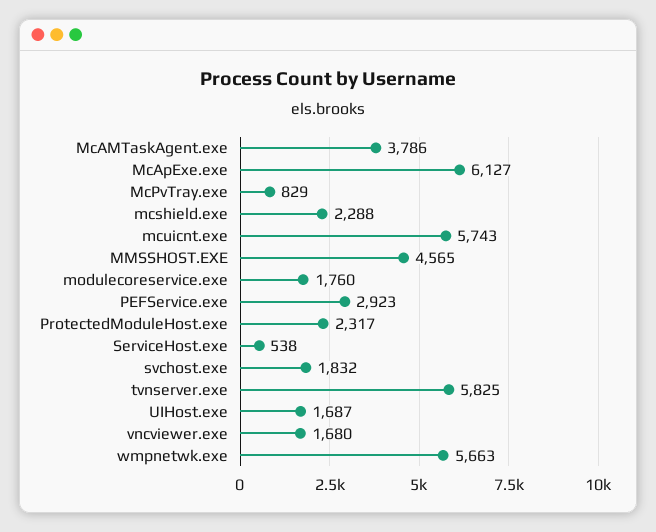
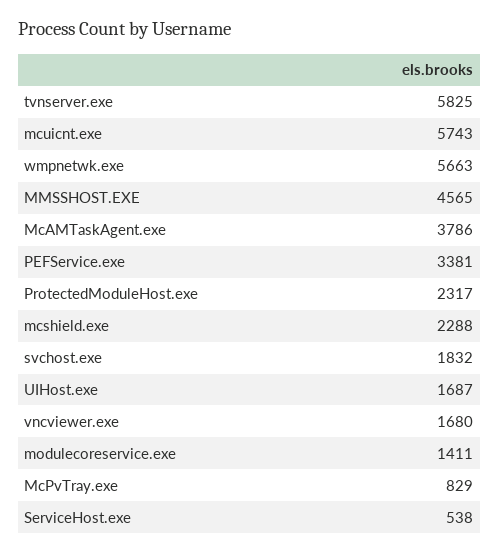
McApExe.exe: 6127 -> none
modulecoreservice.exe: 1760 -> 1411
PEFService.exe: 2923 -> 3381

